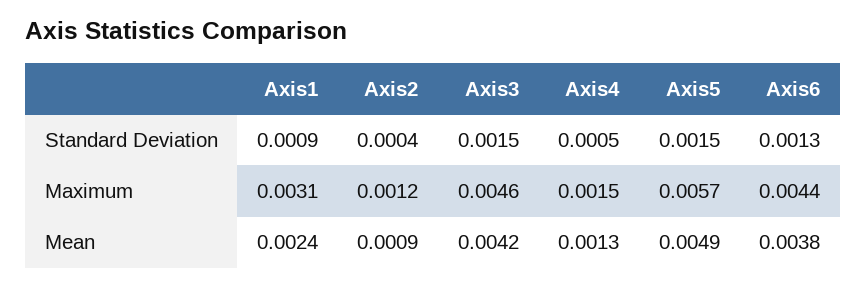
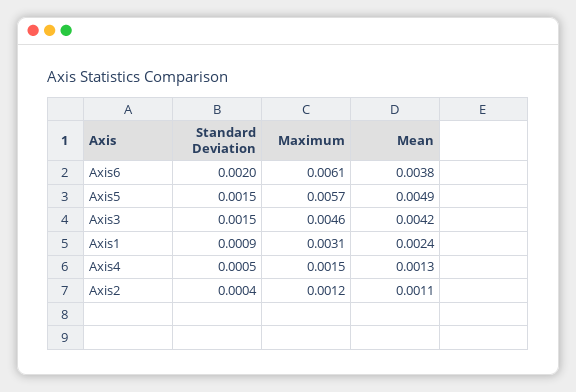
Axis6, Standard Deviation: 0.0013 -> 0.002
Axis6, Maximum: 0.0044 -> 0.0061
Axis2, Mean: 0.0009 -> 0.0011

